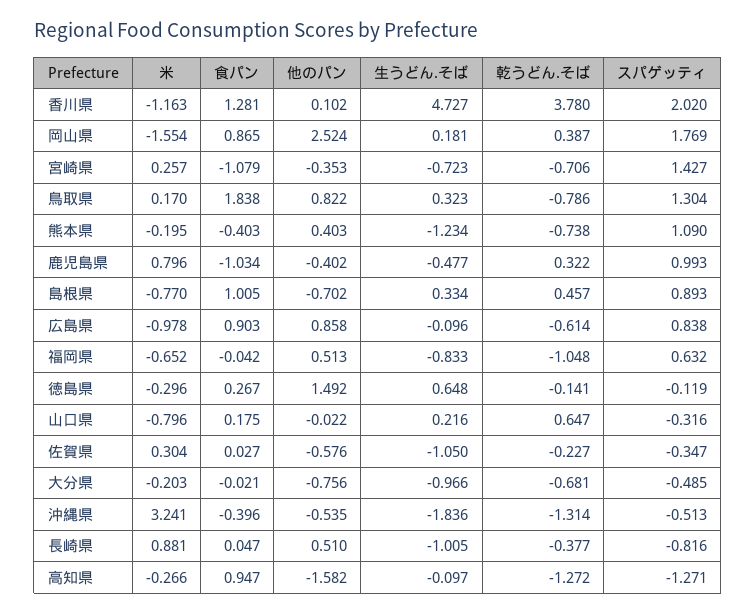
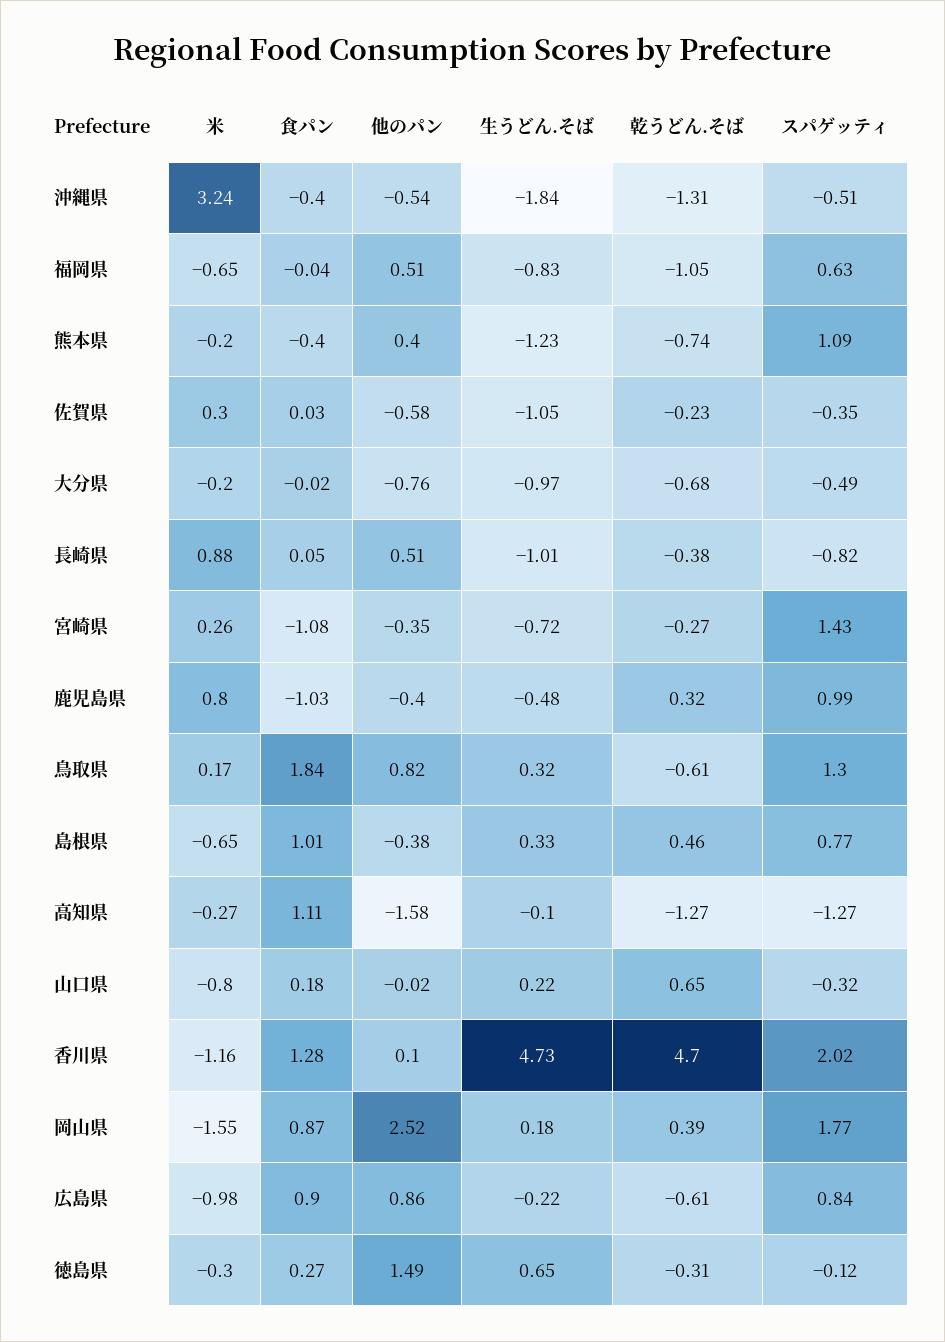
乾うどん.そば, 香川県: 3.78 -> 4.7
乾うどん.そば, 宮崎県: -0.706 -> -0.27
乾うどん.そば, 鳥取県: -0.786 -> -0.61
米, 島根県: -0.77 -> -0.65
他のパン, 島根県: -0.702 -> -0.38
スパゲッティ, 島根県: 0.893 -> 0.77
生うどん.そば, 広島県: -0.096 -> -0.22
乾うどん.そば, 徳島県: -0.141 -> -0.31
食パン, 高知県: 0.947 -> 1.11

